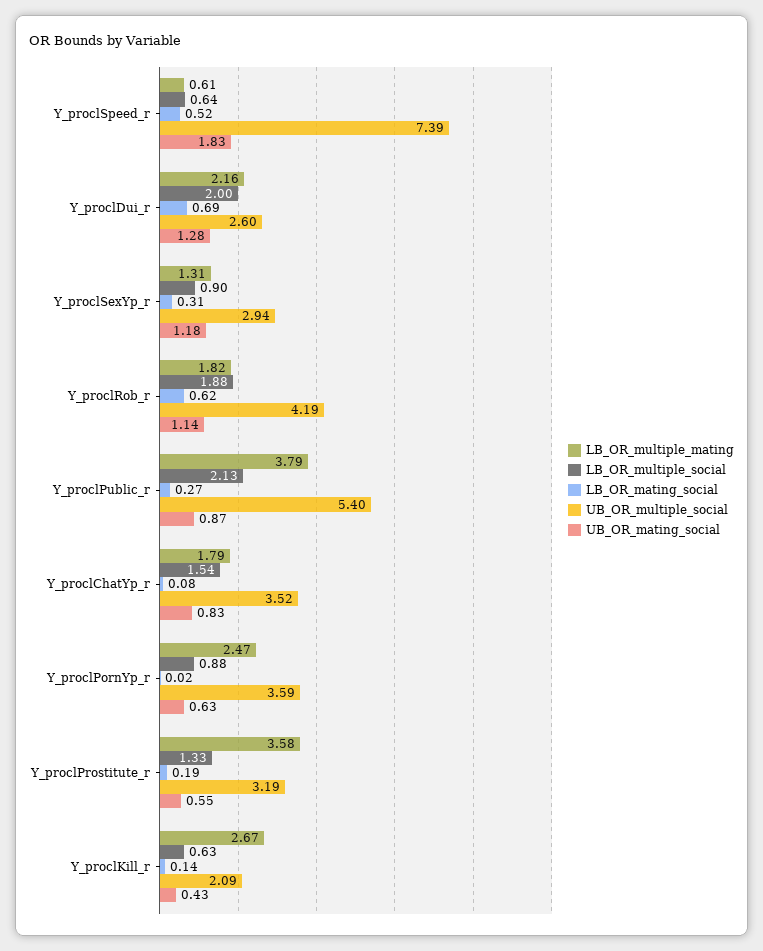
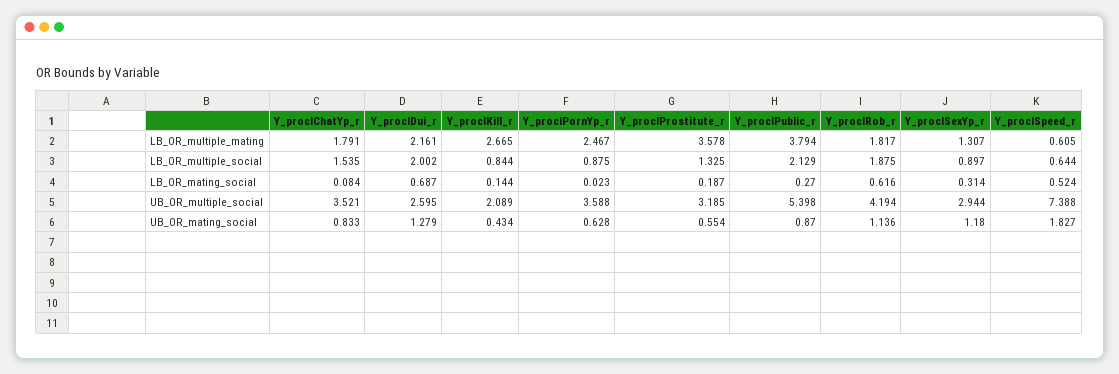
LB_OR_multiple_social, Y_proclKill_r: 0.63 -> 0.844

